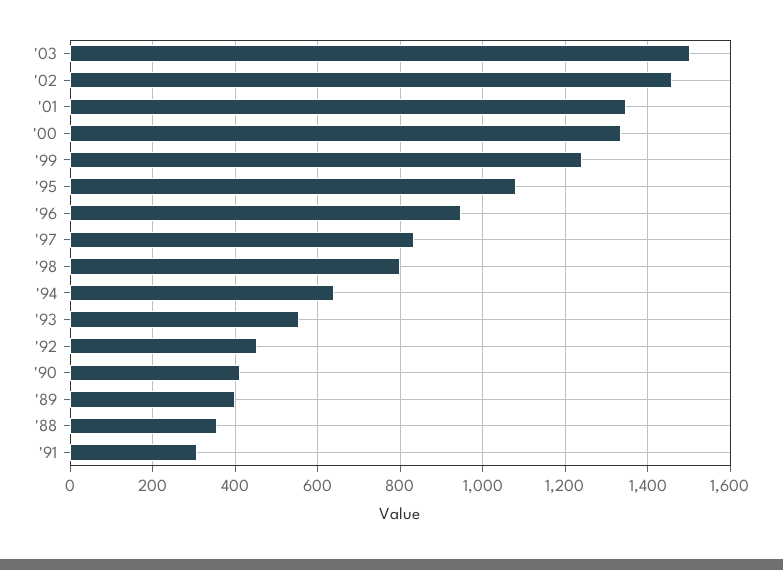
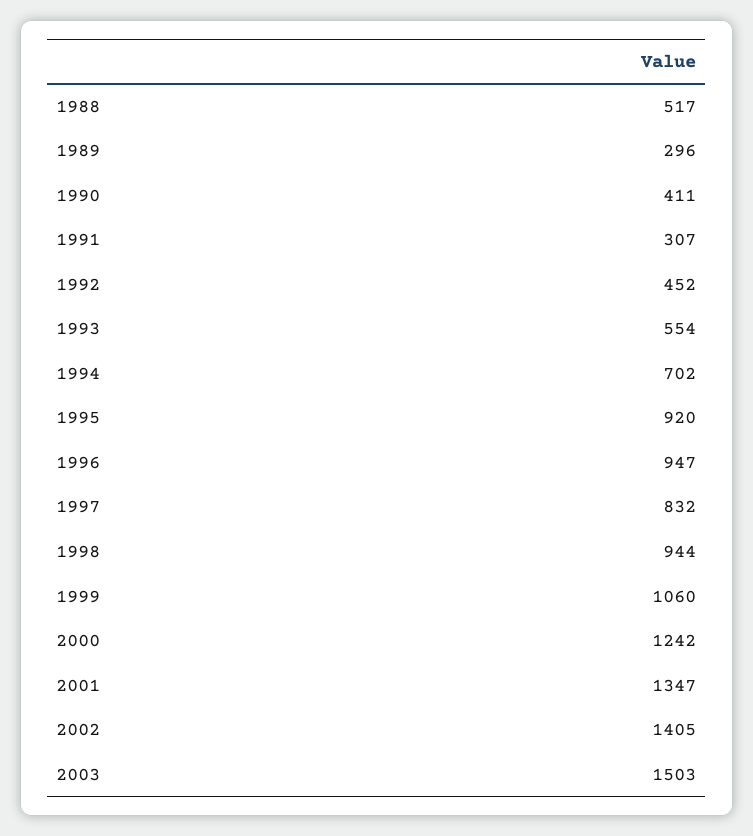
'02: 1460 -> 1405
'00: 1340 -> 1242
'99: 1240 -> 1060
'95: 1080 -> 920
'98: 800 -> 944
'94: 640 -> 702
'89: 400 -> 296
'88: 360 -> 517

